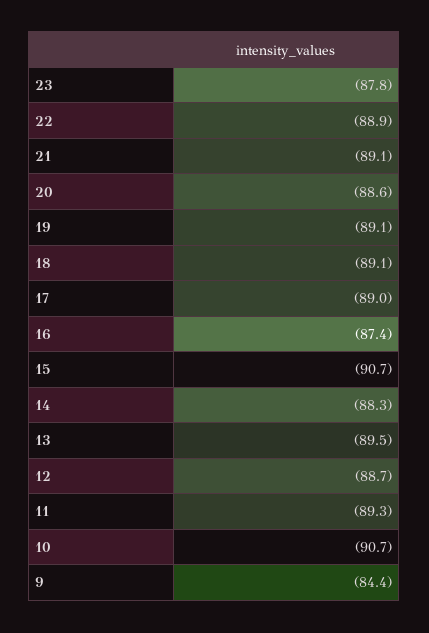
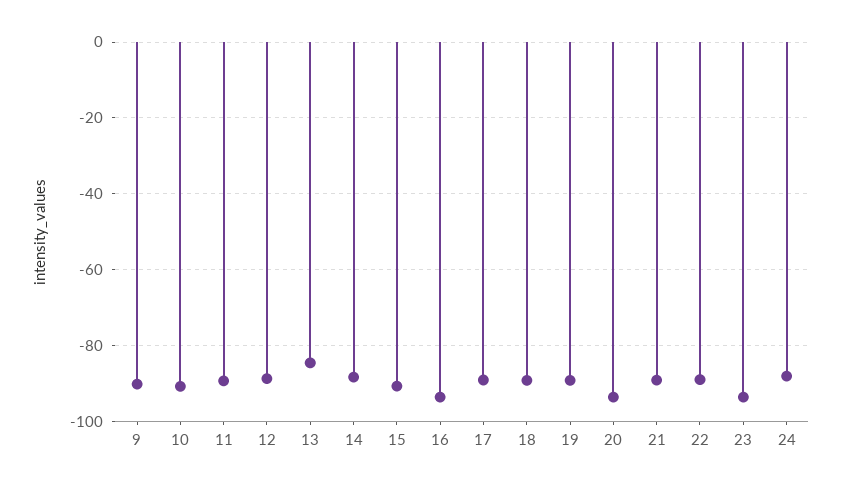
23: -87.8 -> -94
20: -88.6 -> -94
16: -87.4 -> -94
13: -89.5 -> -84
9: -84.4 -> -90
24: none -> -88

